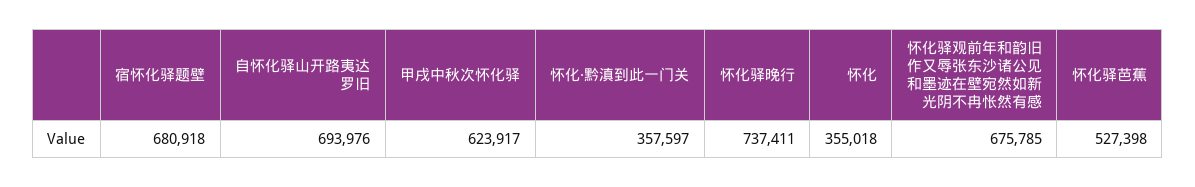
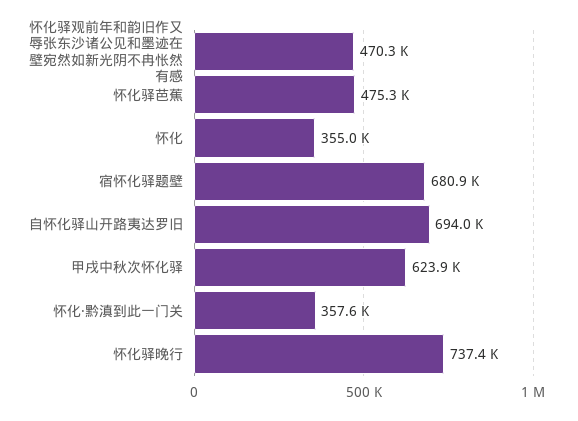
怀化驿观前年和韵旧作又辱张东沙诸公见和墨迹在壁宛然如新光阴不冉怅然有感: 675785 -> 470300
怀化驿芭蕉: 527398 -> 475300

